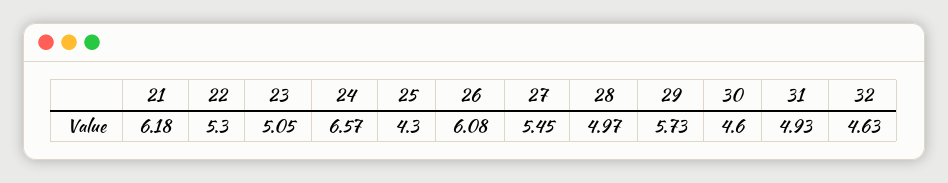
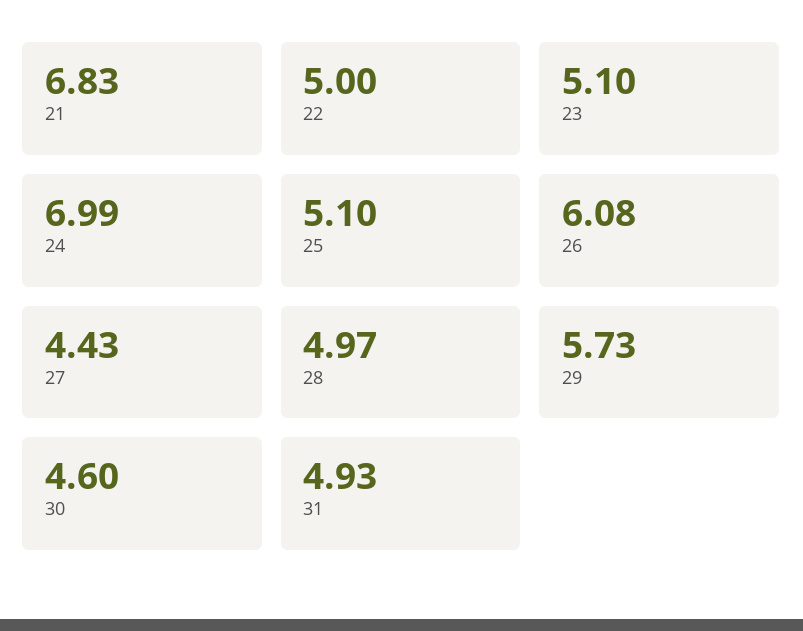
21: 6.18 -> 6.83
22: 5.3 -> 5
23: 5.05 -> 5.1
24: 6.57 -> 6.99
25: 4.3 -> 5.1
27: 5.45 -> 4.43
32: 4.63 -> none

